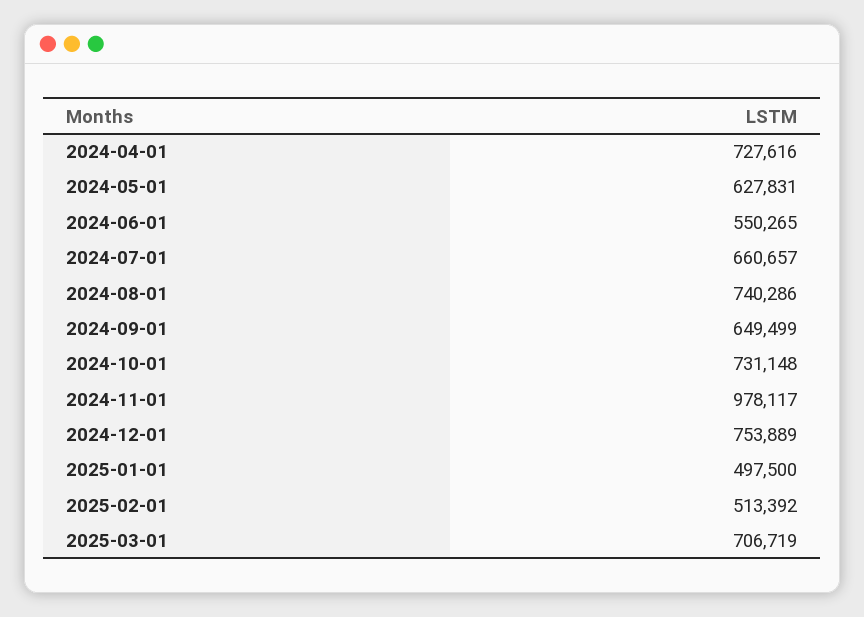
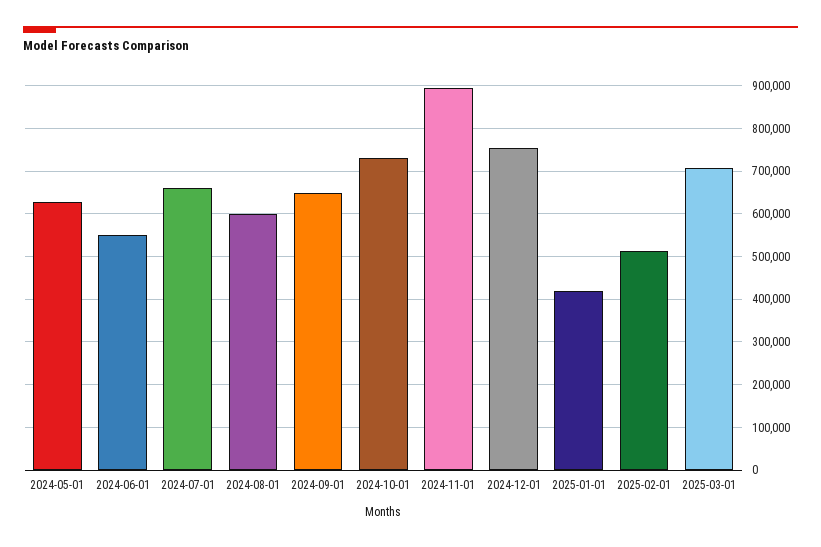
2024-04-01: 727616 -> none
2024-08-01: 740286 -> 600000
2024-11-01: 978117 -> 900000
2025-01-01: 497500 -> 420000

